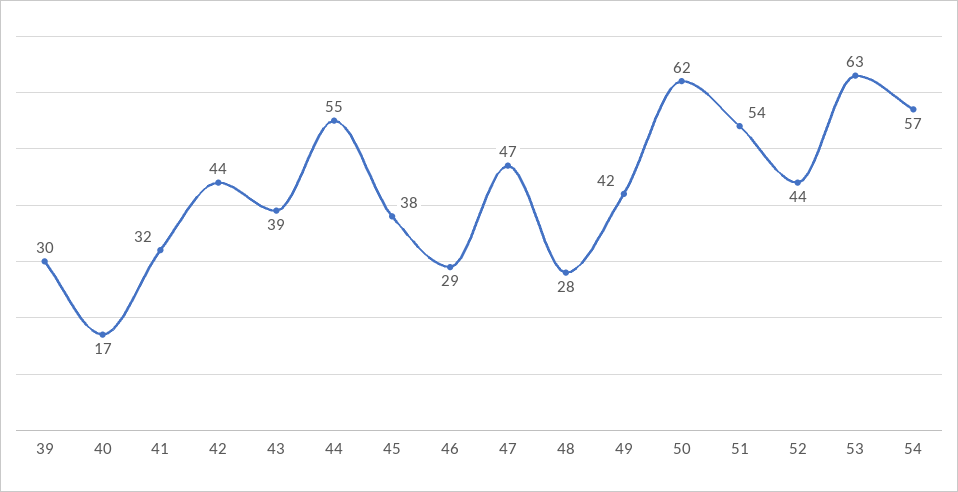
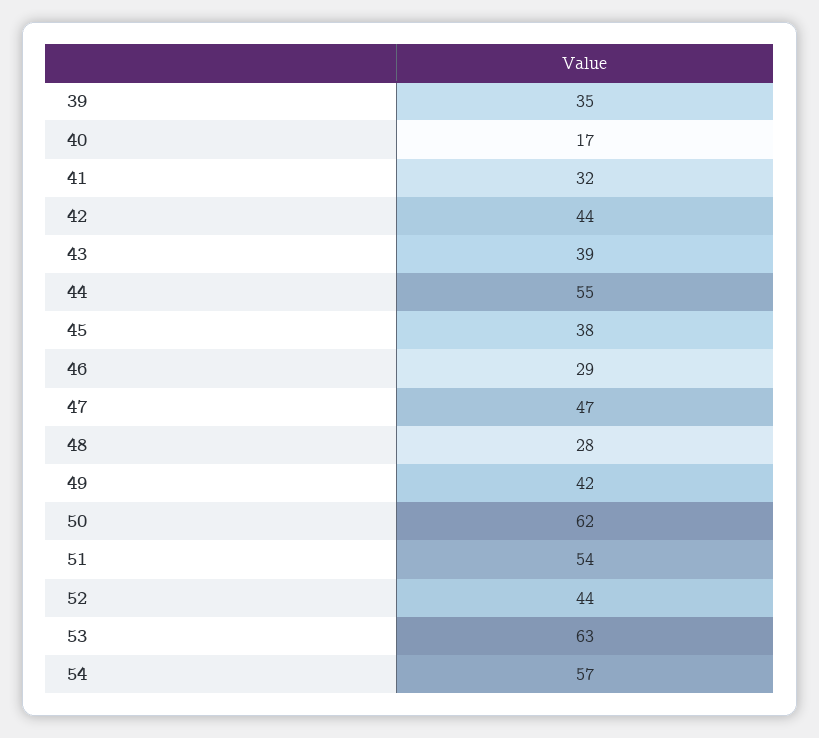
39: 30 -> 35

